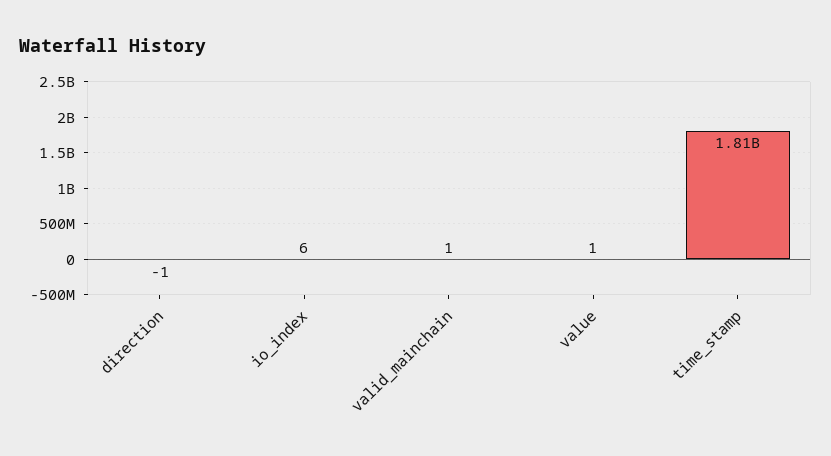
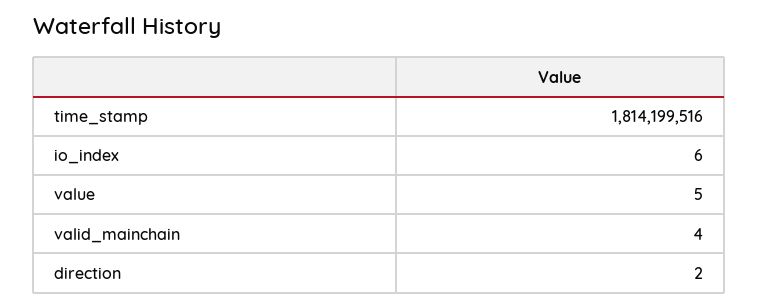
direction: -1 -> 2
valid_mainchain: 1 -> 4
value: 1 -> 5

